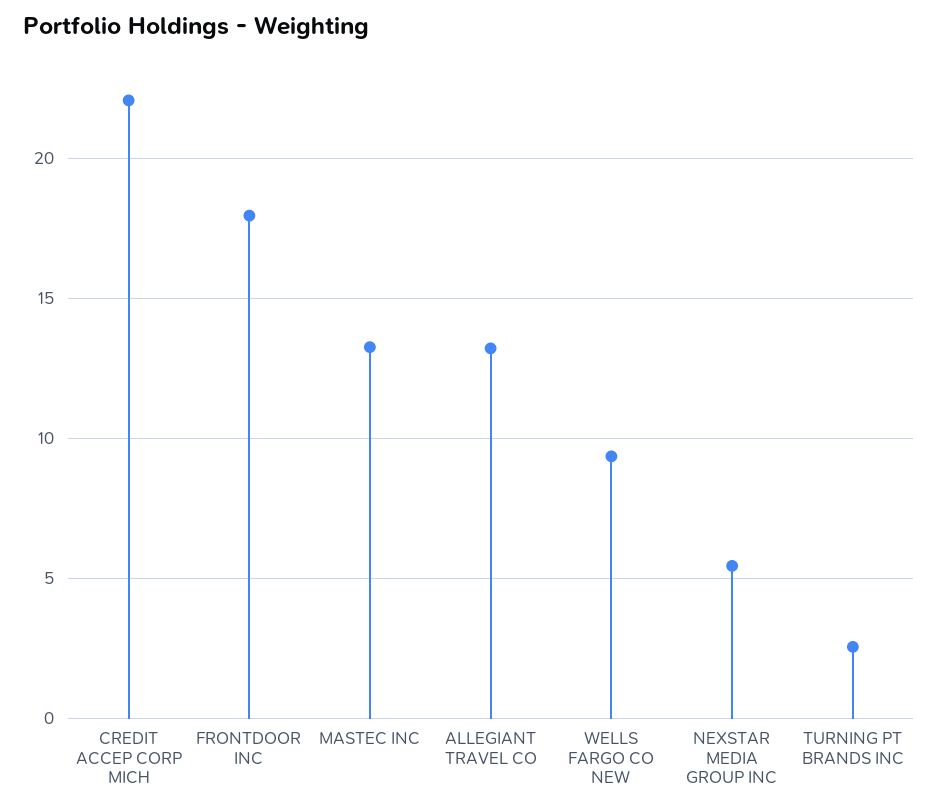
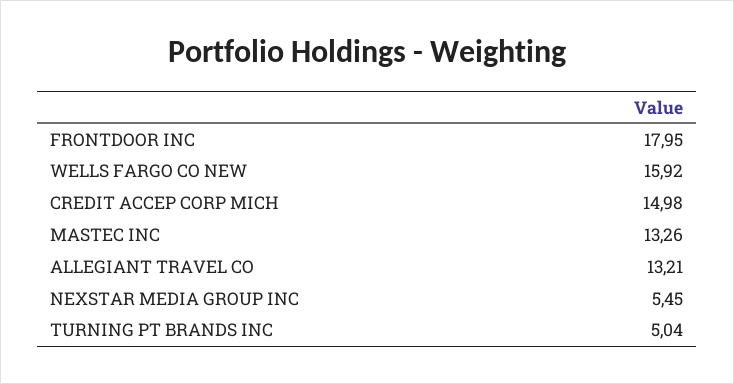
CREDIT ACCEP CORP MICH: 22 -> 14.98
WELLS FARGO CO NEW: 9.5 -> 15.92
TURNING PT BRANDS INC: 2.5 -> 5.04

